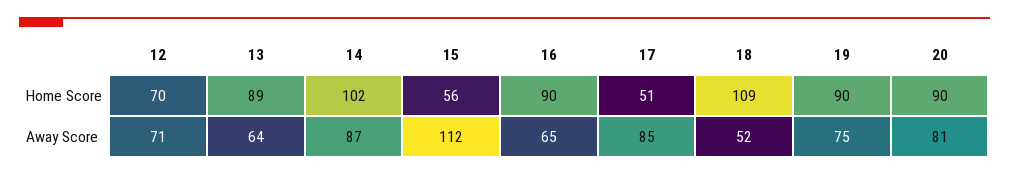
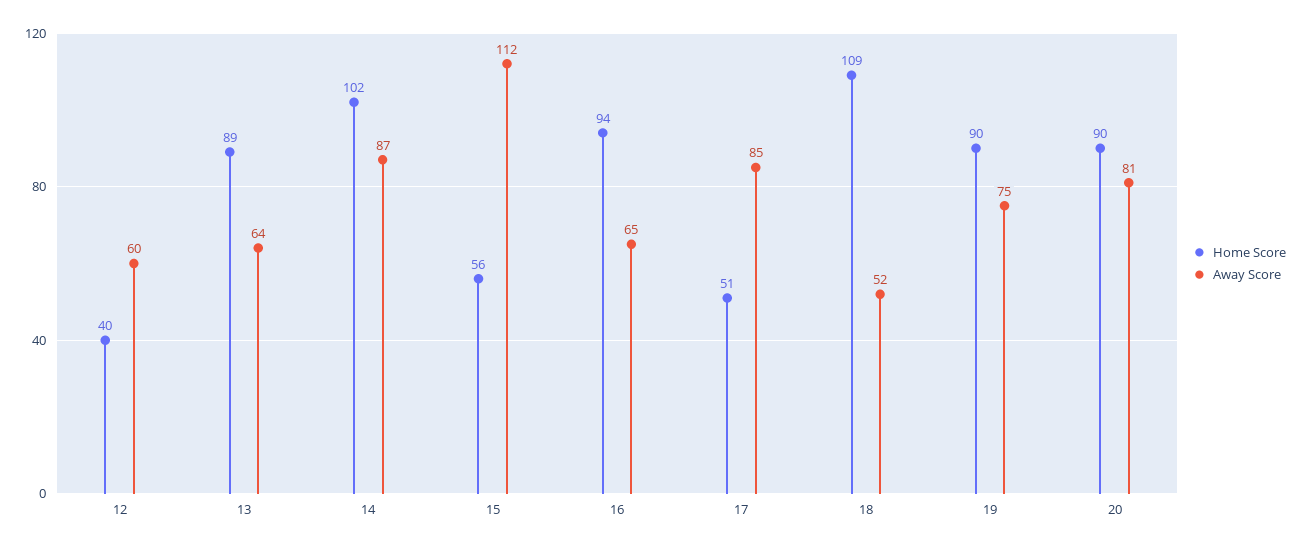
Home Score, 12: 70 -> 40
Home Score, 16: 90 -> 94
Away Score, 12: 71 -> 60

